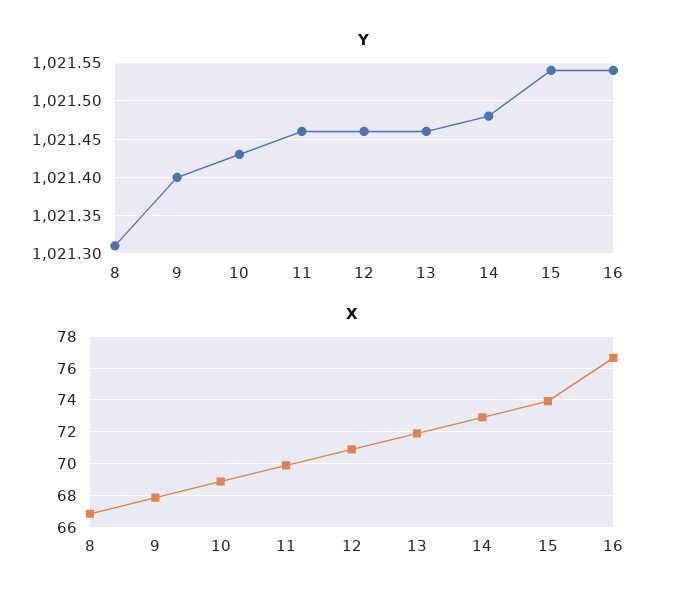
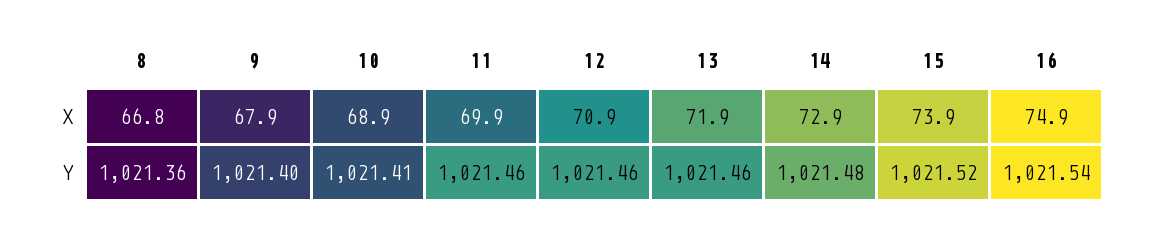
Y, 8: 1021.31 -> 1021.36
Y, 10: 1021.43 -> 1021.41
Y, 15: 1021.54 -> 1021.52
X, 16: 76.5 -> 74.9

